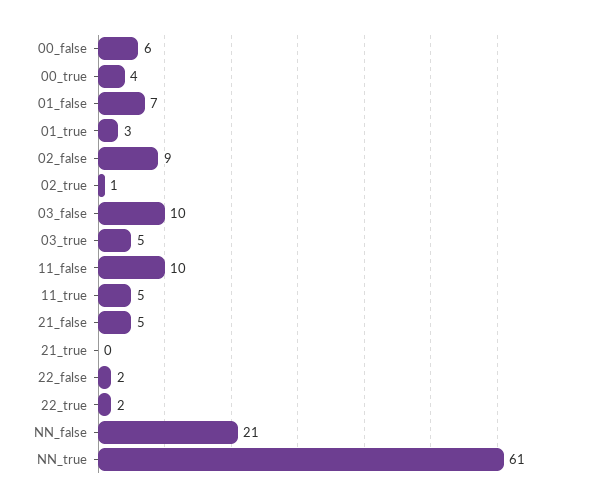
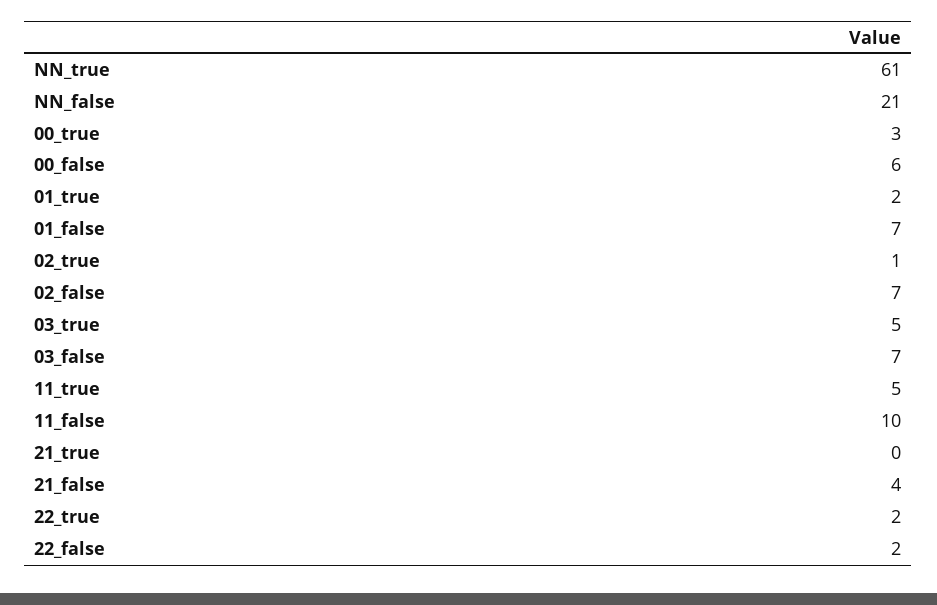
00_true: 4 -> 3
01_true: 3 -> 2
02_false: 9 -> 7
03_false: 10 -> 7
21_false: 5 -> 4

